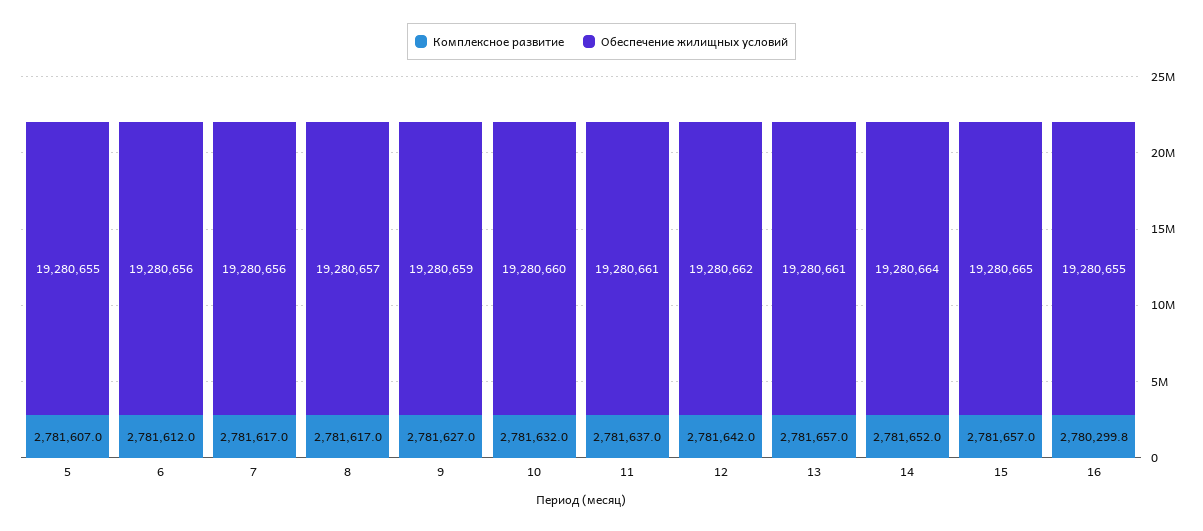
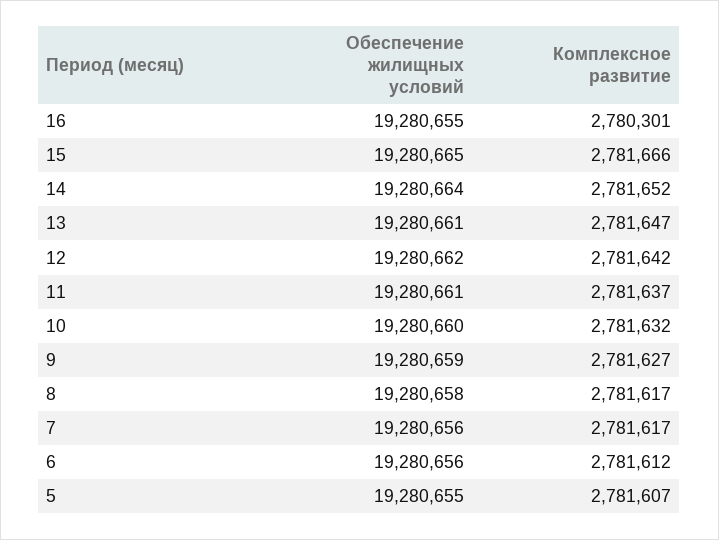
Обеспечение жилищных условий, 8: 19280657 -> 19280658
Комплексное развитие, 13: 2781657 -> 2781647
Комплексное развитие, 15: 2781657 -> 2781666
Комплексное развитие, 16: 2780299.8 -> 2780301

